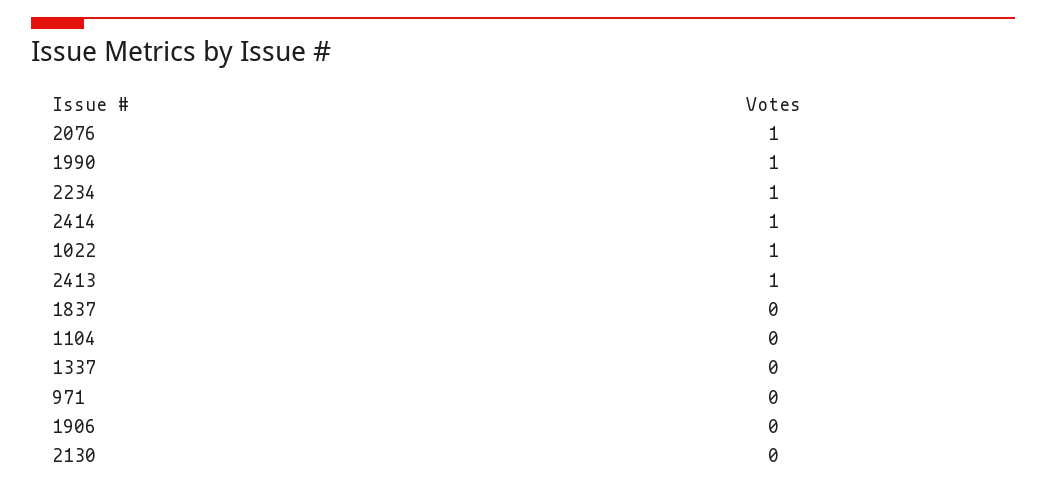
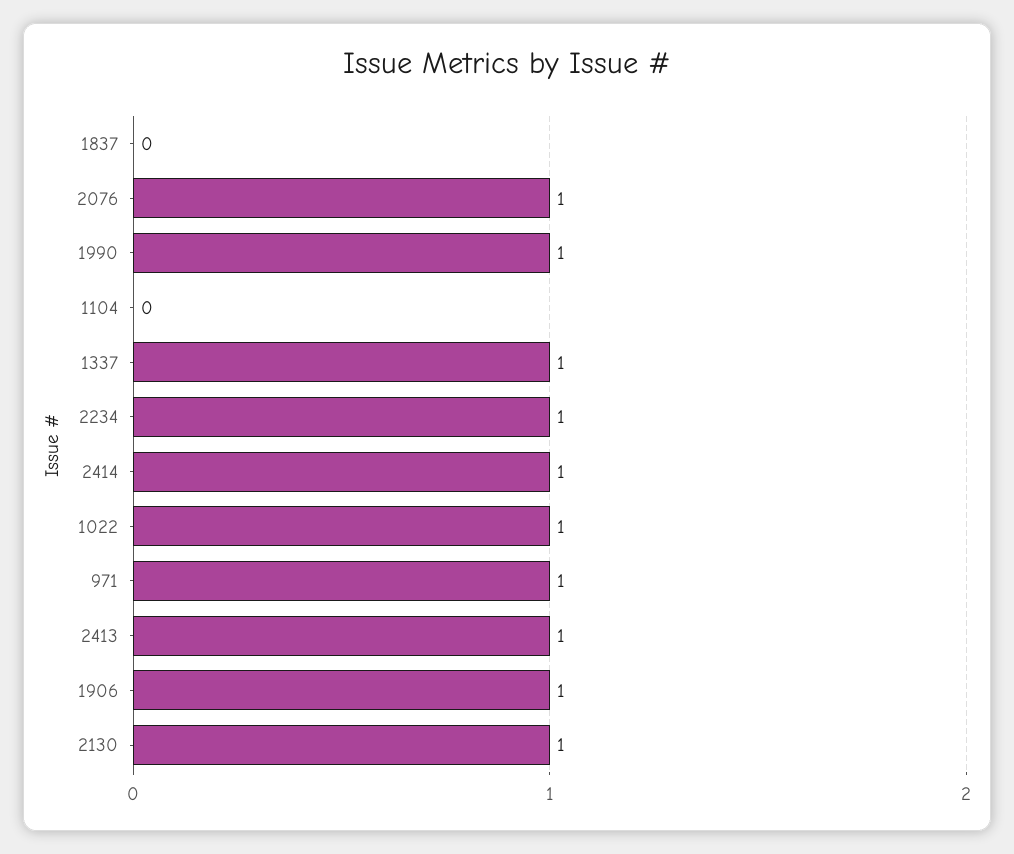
1337: 0 -> 1
971: 0 -> 1
1906: 0 -> 1
2130: 0 -> 1

